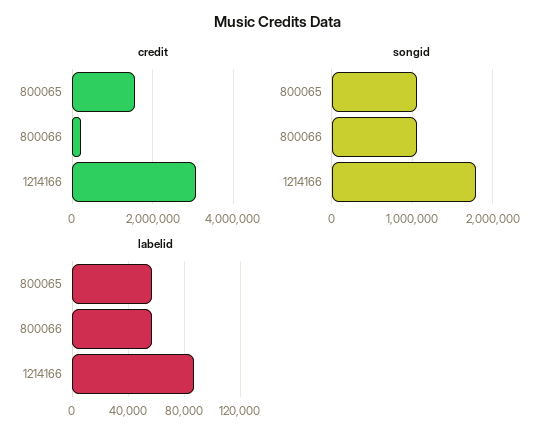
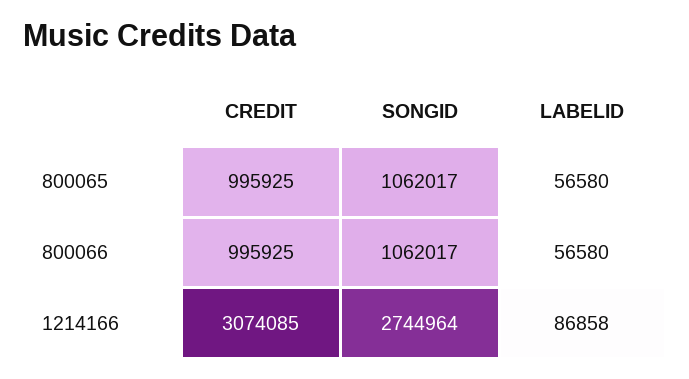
credit, 800065: 1600000 -> 995925
credit, 800066: 200000 -> 995925
songid, 1214166: 1800000 -> 2744964

